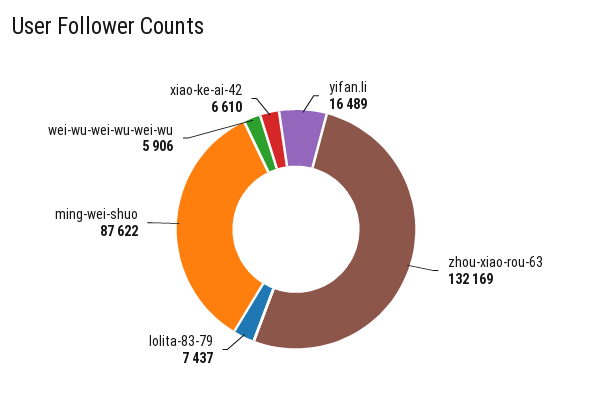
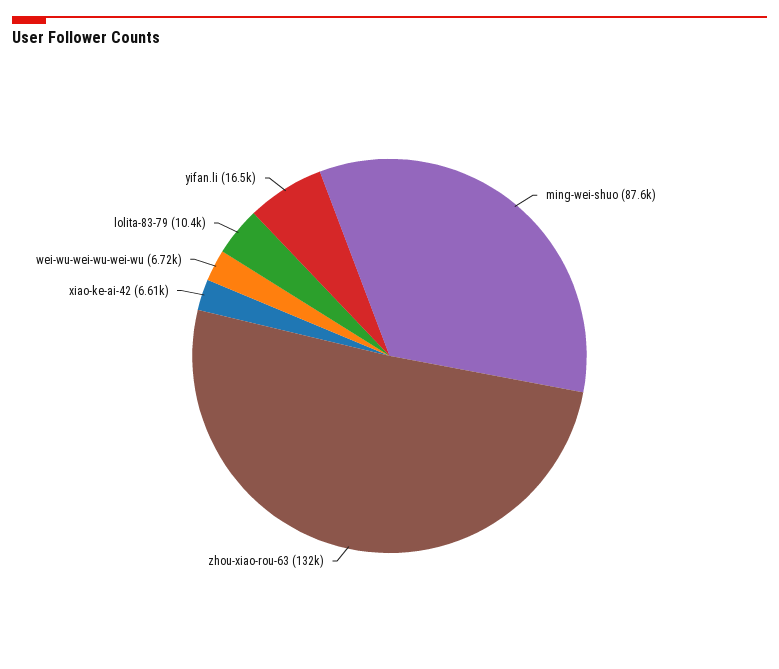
lolita-83-79: 7437 -> 10400
wei-wu-wei-wu-wei-wu: 5906 -> 6720

